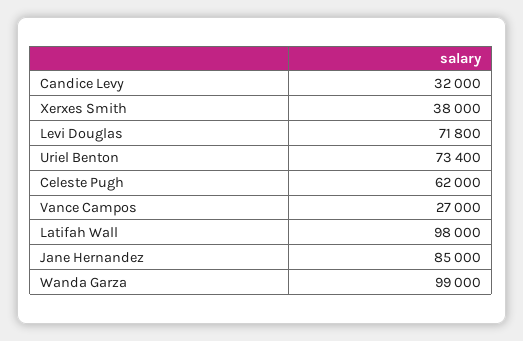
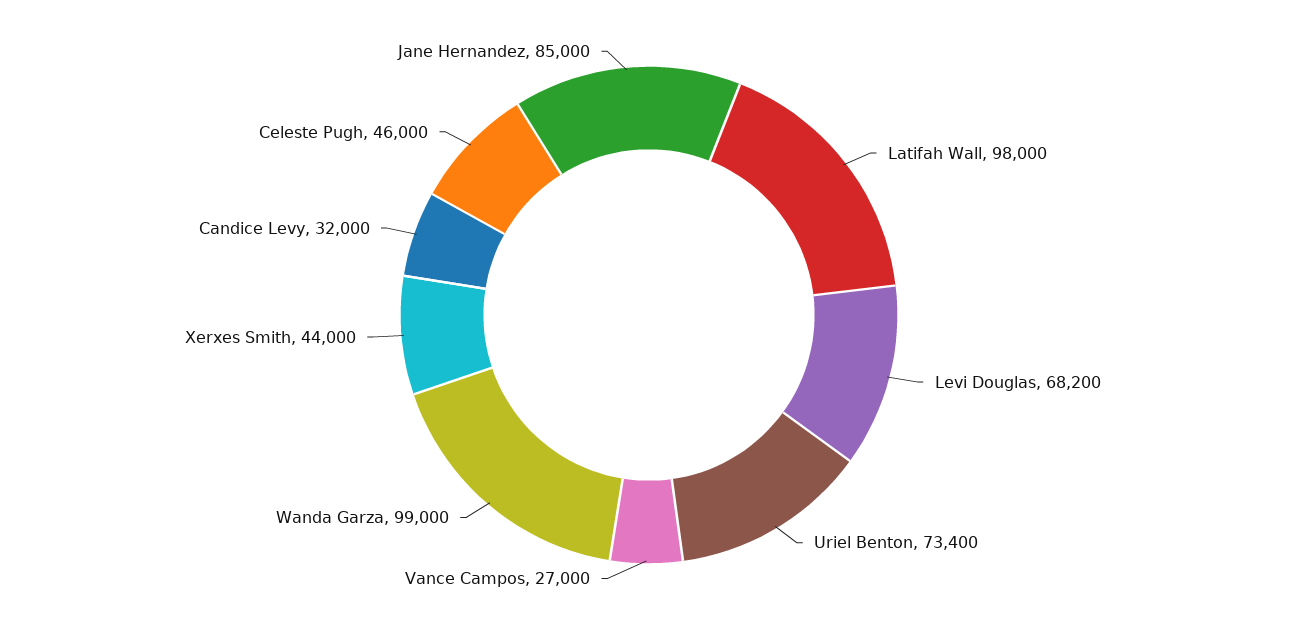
Xerxes Smith: 38000 -> 44000
Levi Douglas: 71800 -> 68200
Celeste Pugh: 62000 -> 46000

